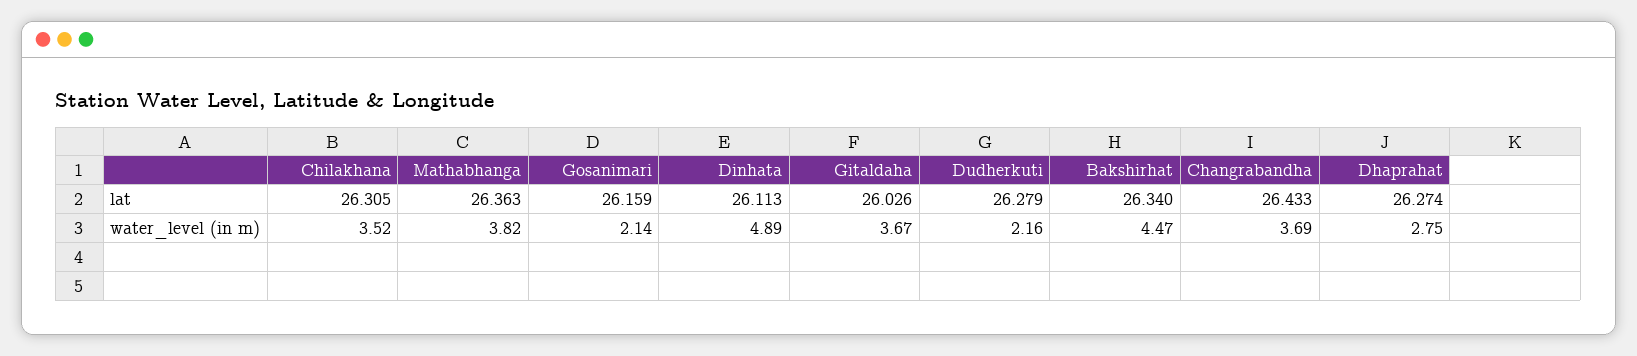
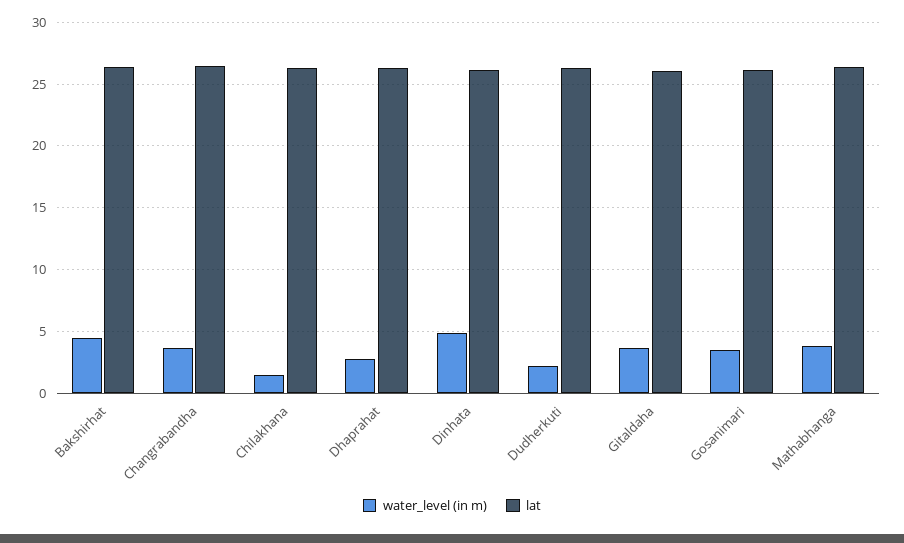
water_level (in m), Chilakhana: 3.52 -> 1.5
water_level (in m), Gosanimari: 2.14 -> 3.5

